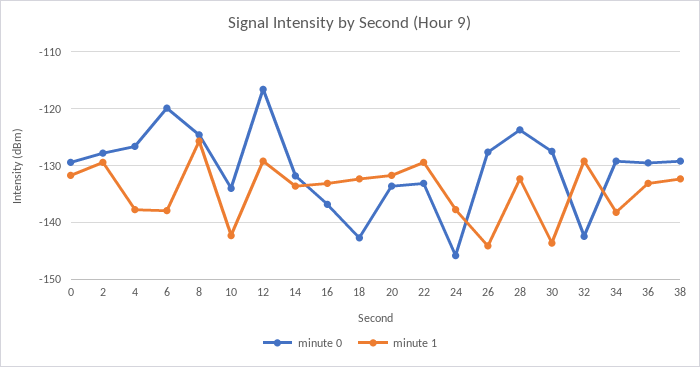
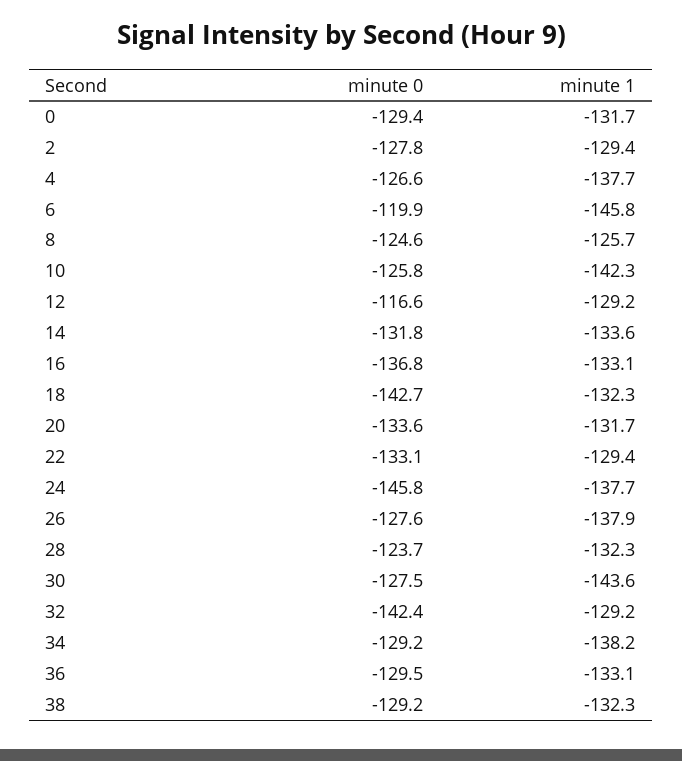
minute 1, 6: -138 -> -145.8
minute 0, 10: -134 -> -125.8
minute 1, 26: -144 -> -137.9

